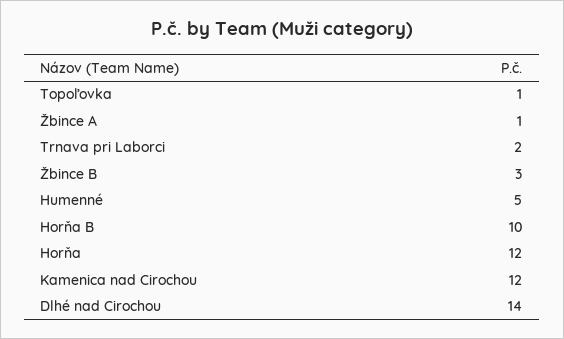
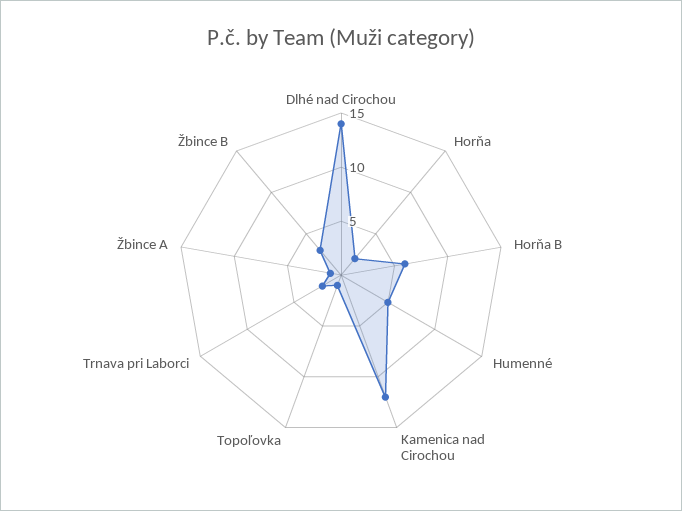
Horňa B: 10 -> 6
Horňa: 12 -> 2

